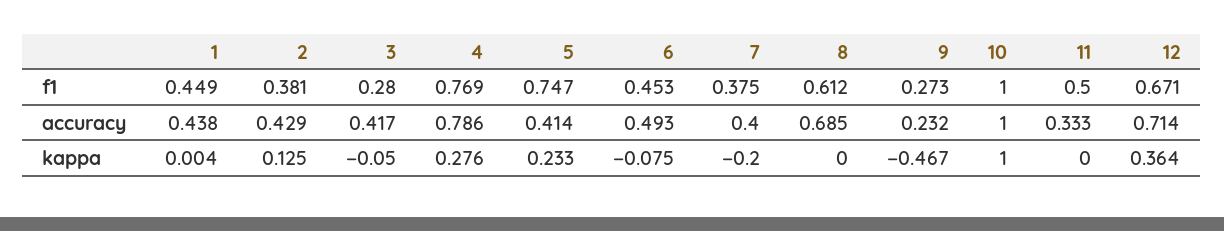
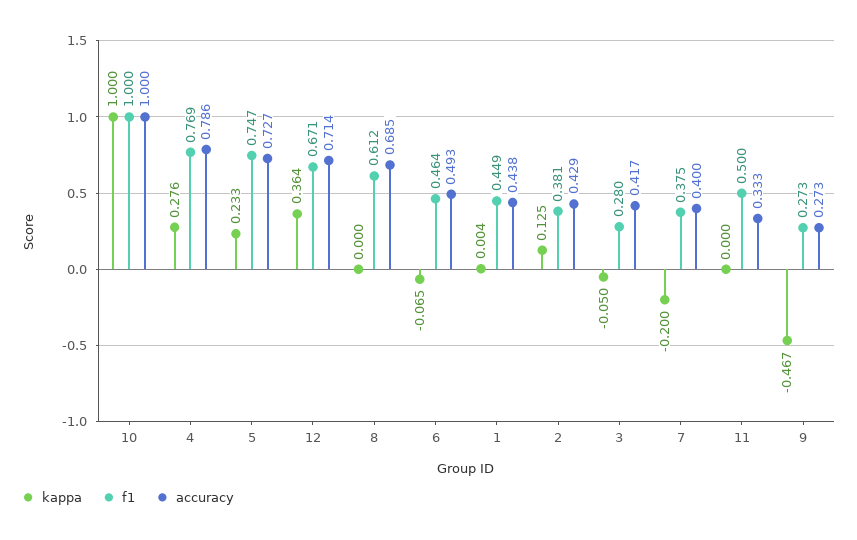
f1, 6: 0.453 -> 0.464
accuracy, 5: 0.414 -> 0.727
accuracy, 9: 0.232 -> 0.273
kappa, 6: -0.075 -> -0.065

